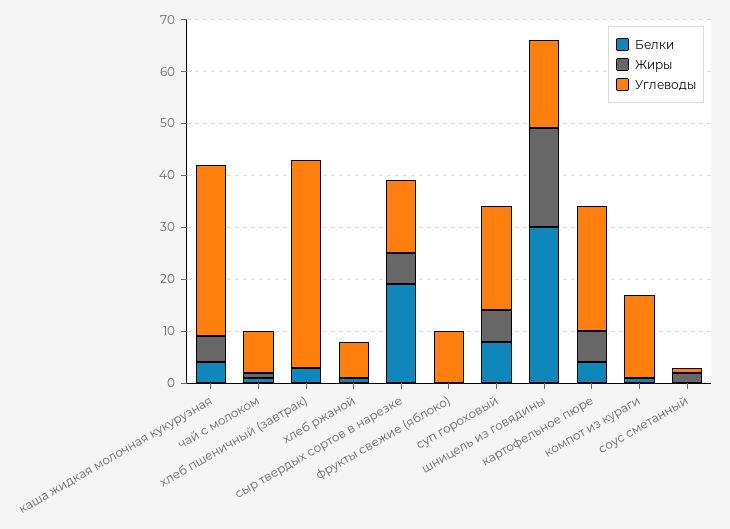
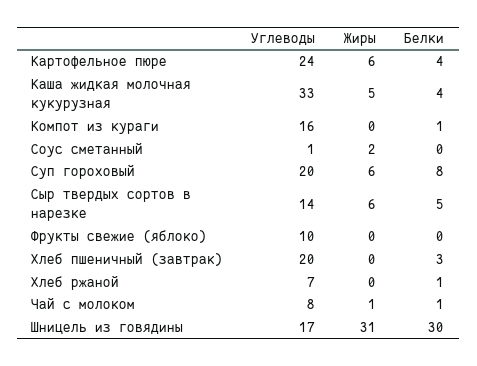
Углеводы, хлеб пшеничный (завтрак): 40 -> 20
Белки, сыр твердых сортов в нарезке: 20 -> 5
Жиры, шницель из говядины: 20 -> 31

